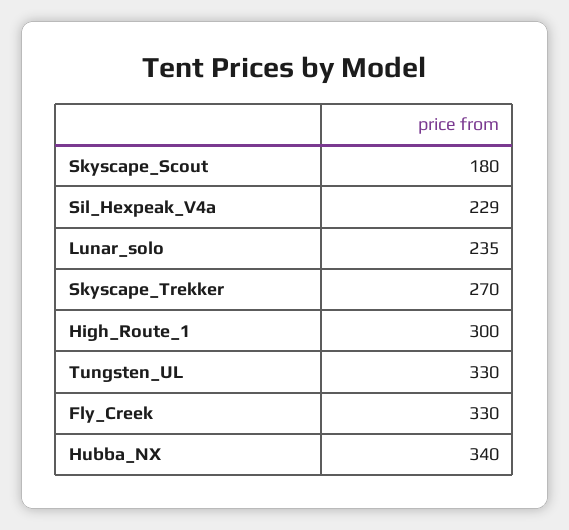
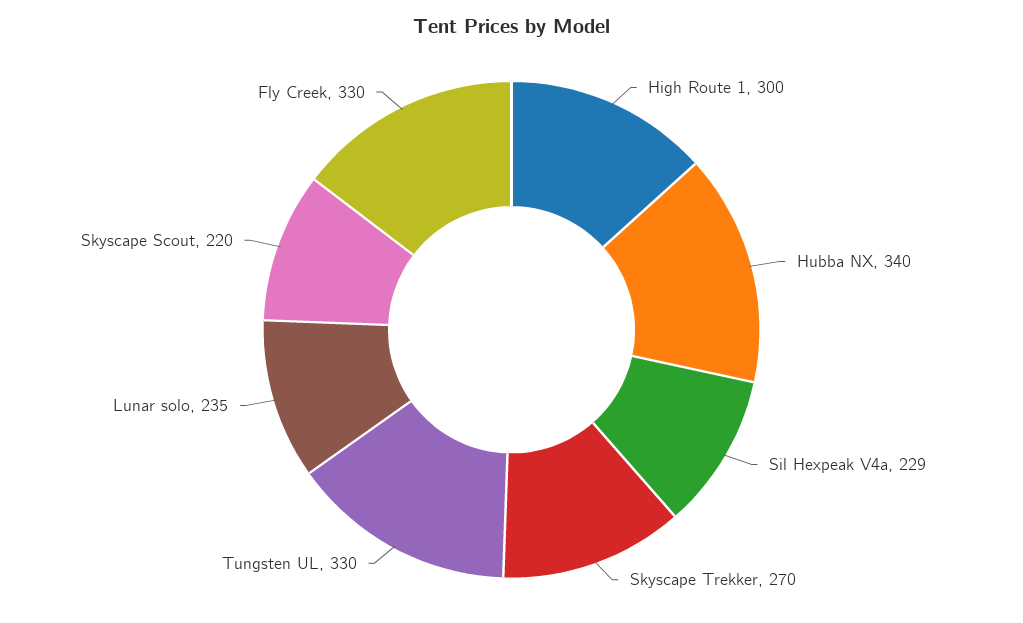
Skyscape_Scout: 180 -> 220

